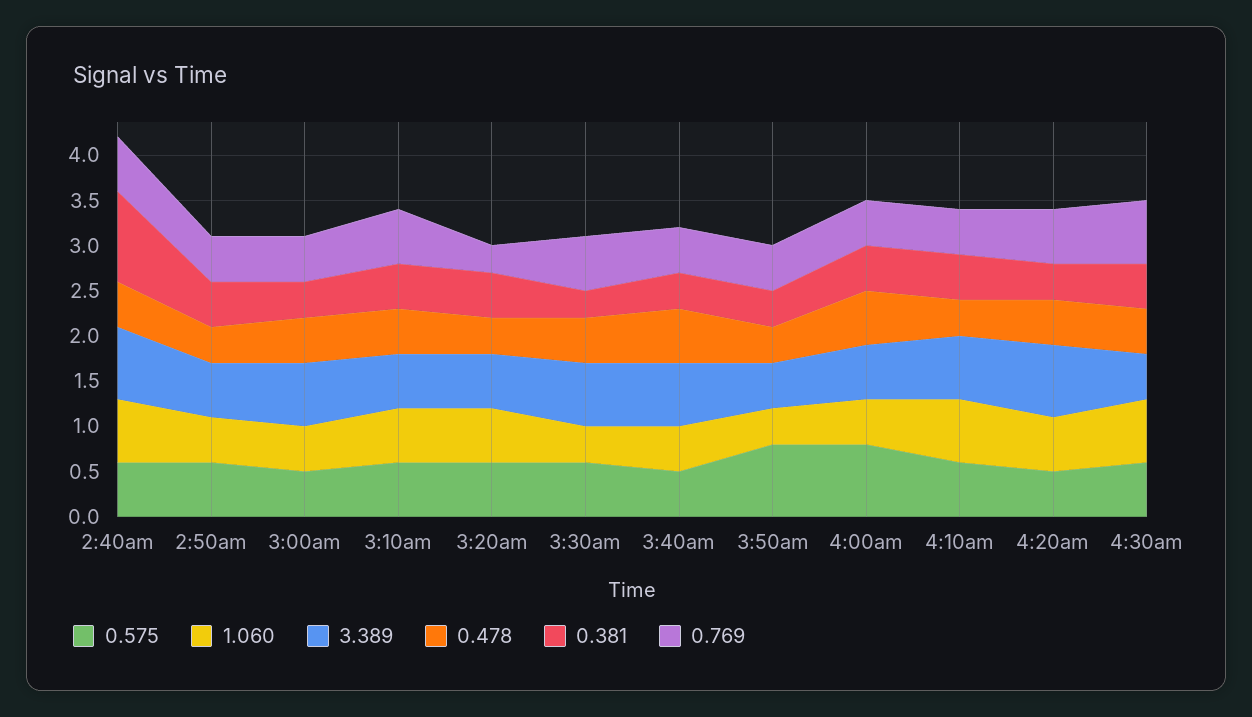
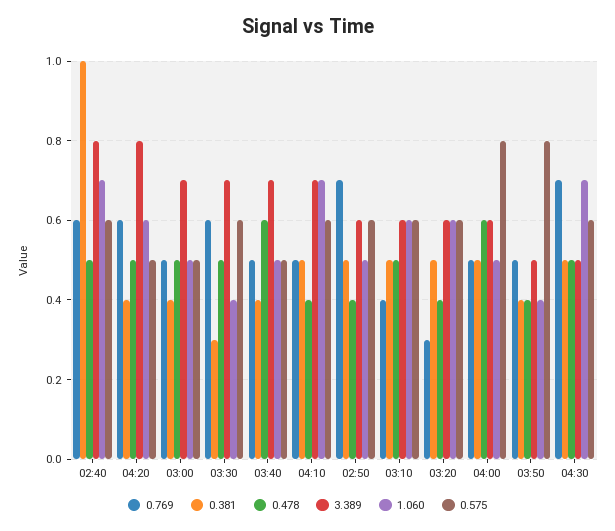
0.769, 2:50am: 0.5 -> 0.7
0.769, 3:10am: 0.6 -> 0.4

